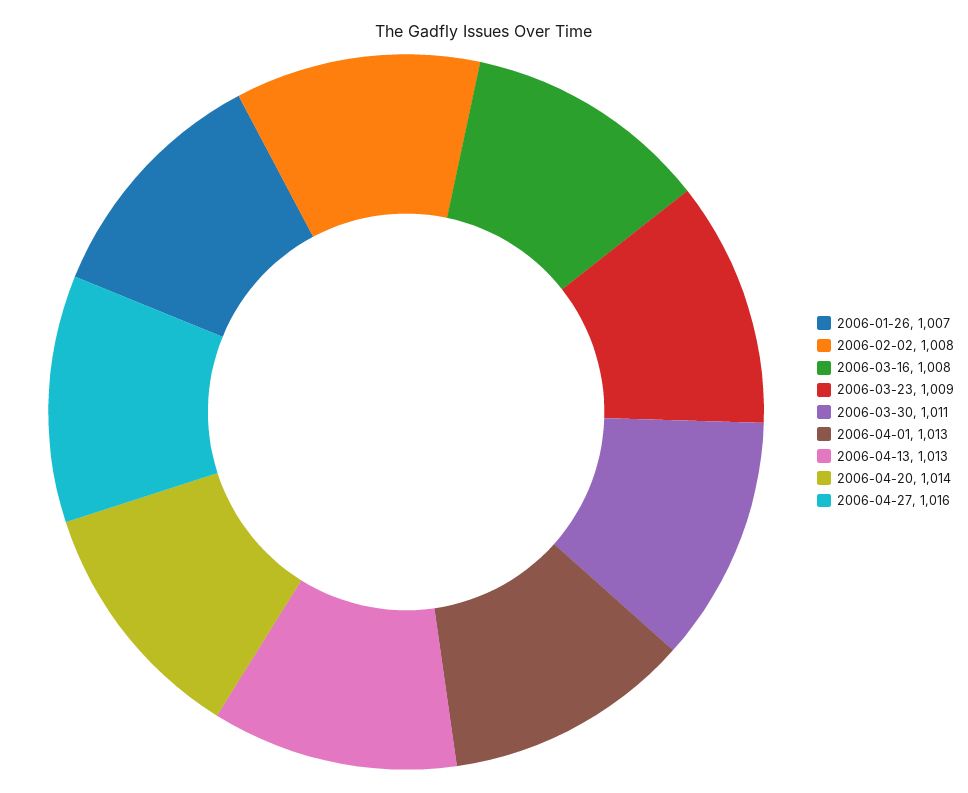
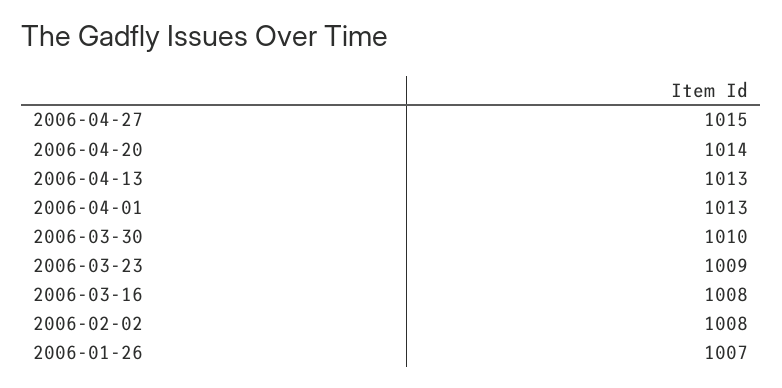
2006-03-30: 1011 -> 1010
2006-04-27: 1016 -> 1015

